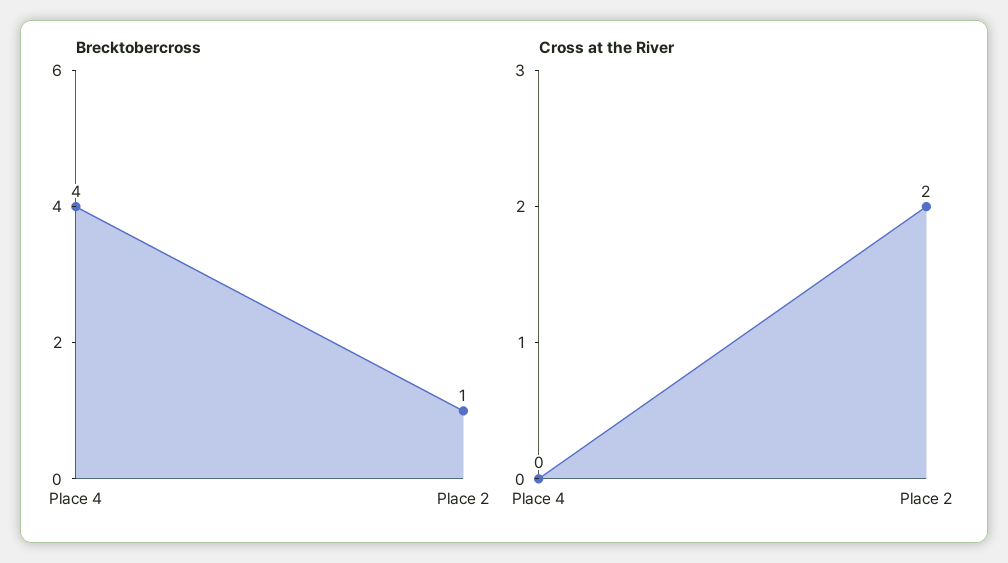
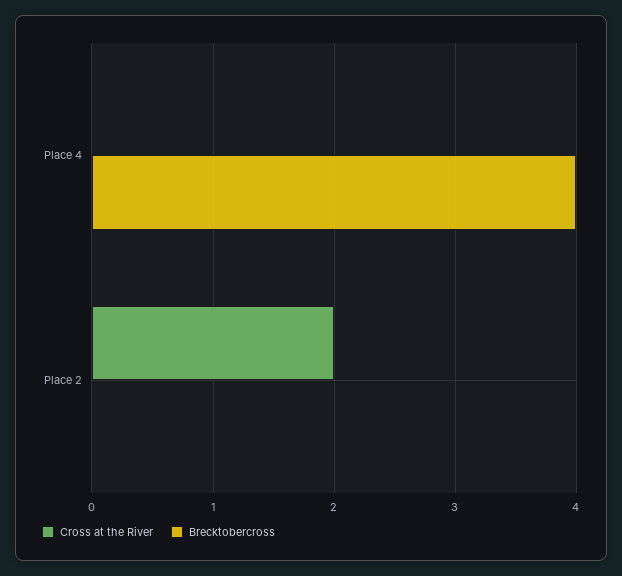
Brecktobercross, Place 2: 1 -> 0

